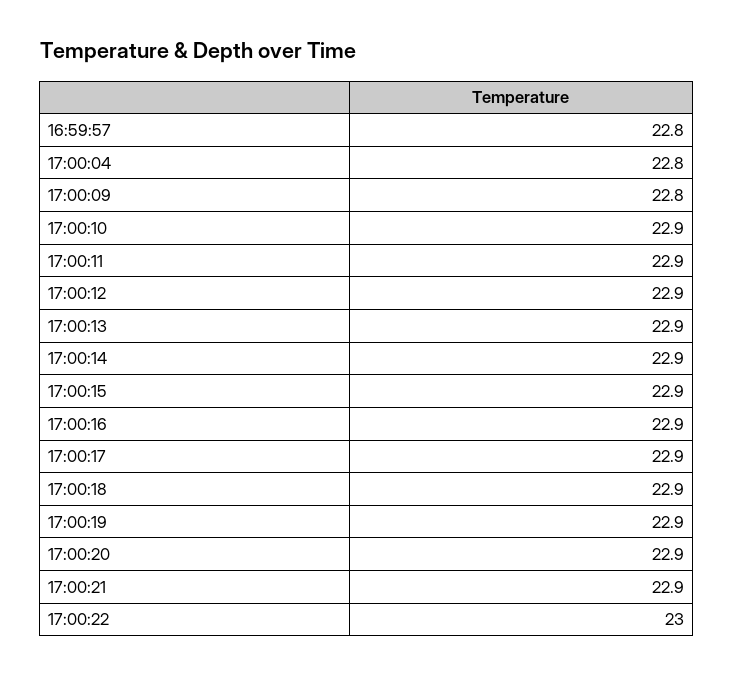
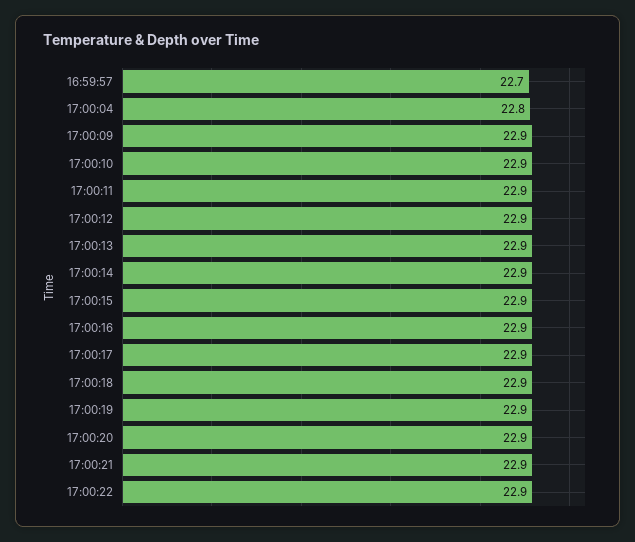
16:59:57: 22.8 -> 22.7
17:00:09: 22.8 -> 22.9
17:00:22: 23 -> 22.9

